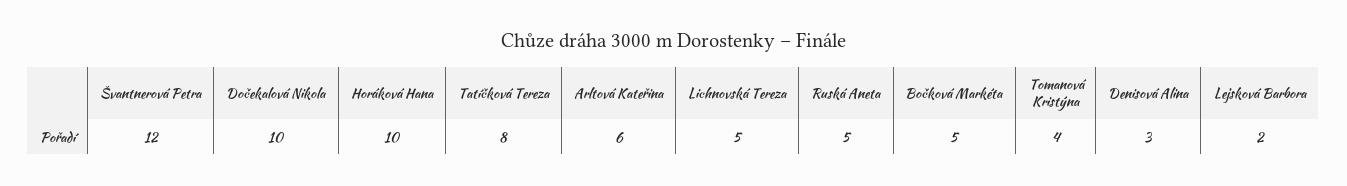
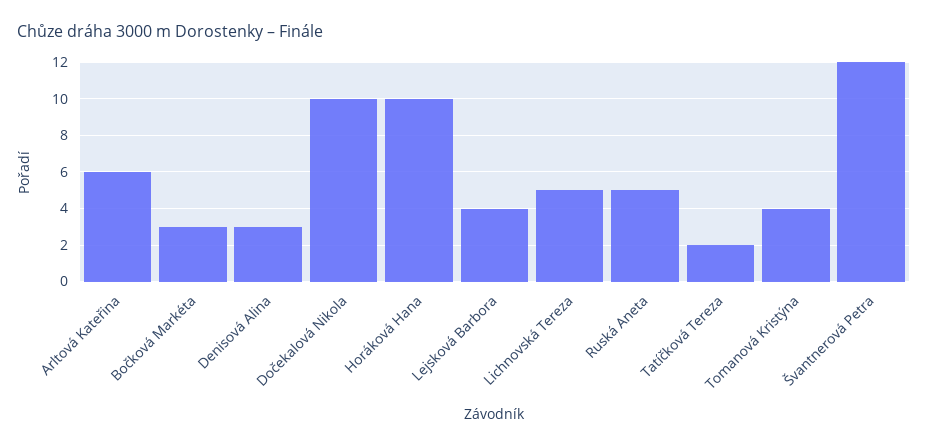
Tatíčková Tereza: 8 -> 2
Bočková Markéta: 5 -> 3
Lejsková Barbora: 2 -> 4

